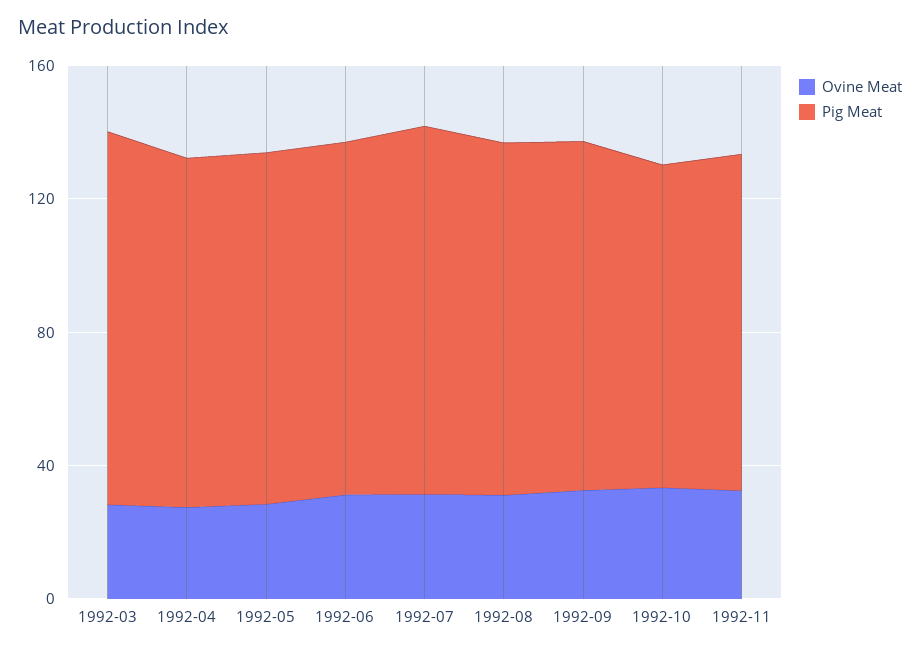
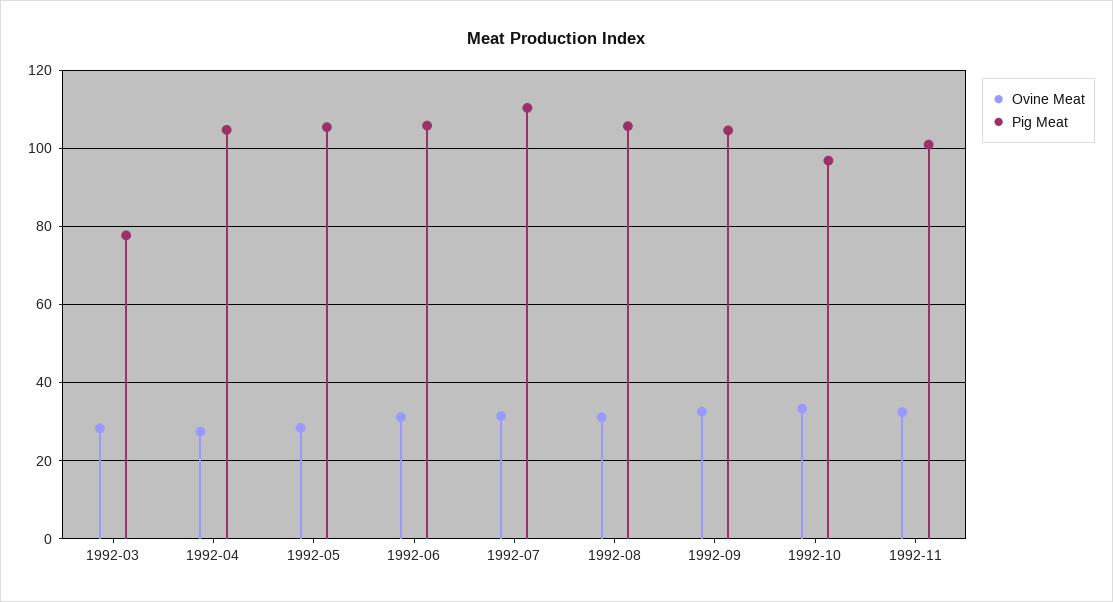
Pig Meat, 1992-03: 110 -> 78

